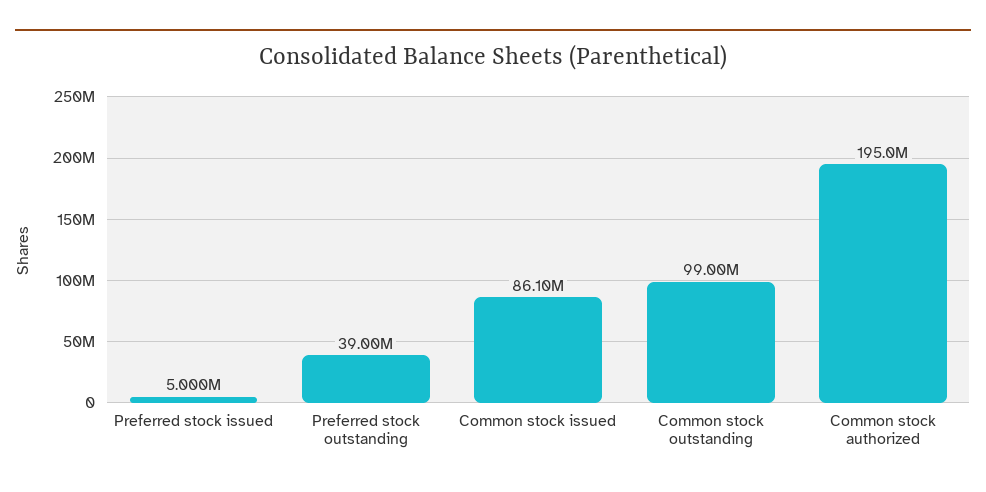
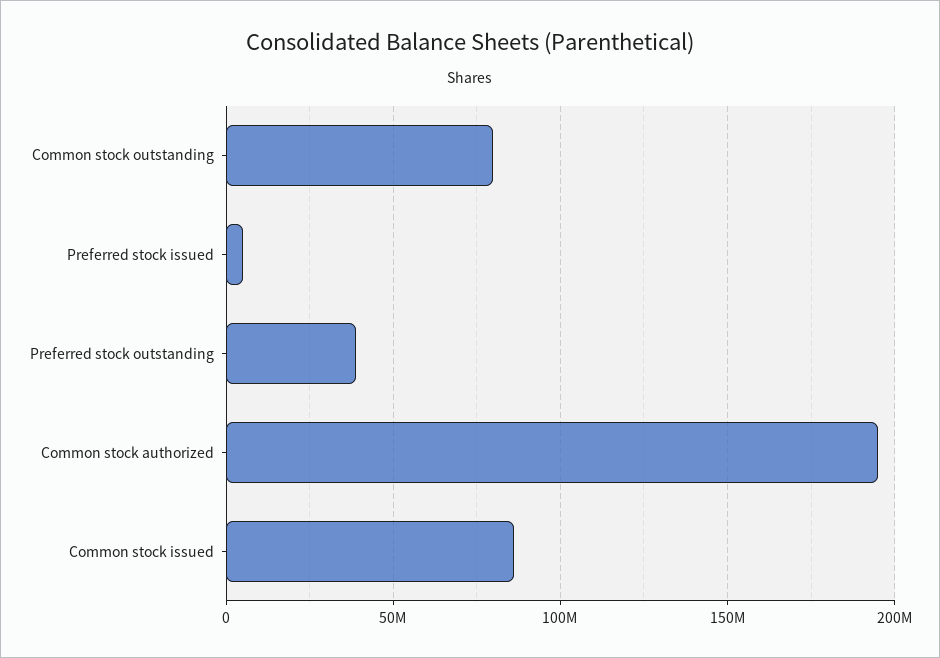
Common stock outstanding: 99000000 -> 80000000

